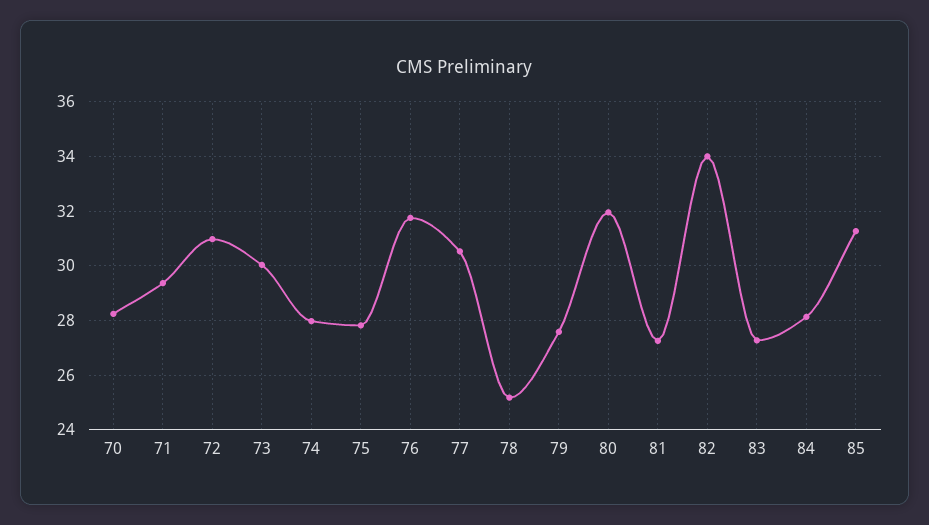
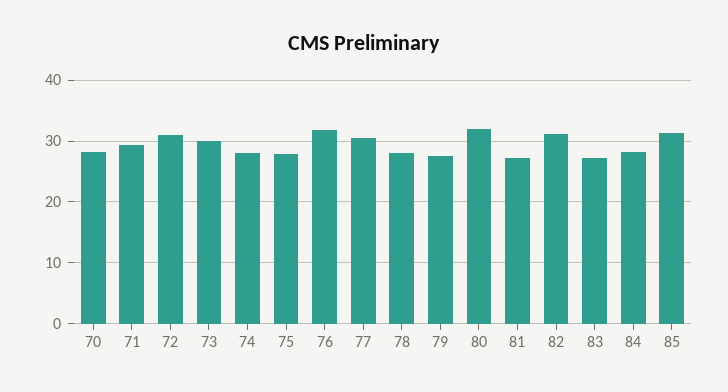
78: 25.25 -> 28
82: 34 -> 31

